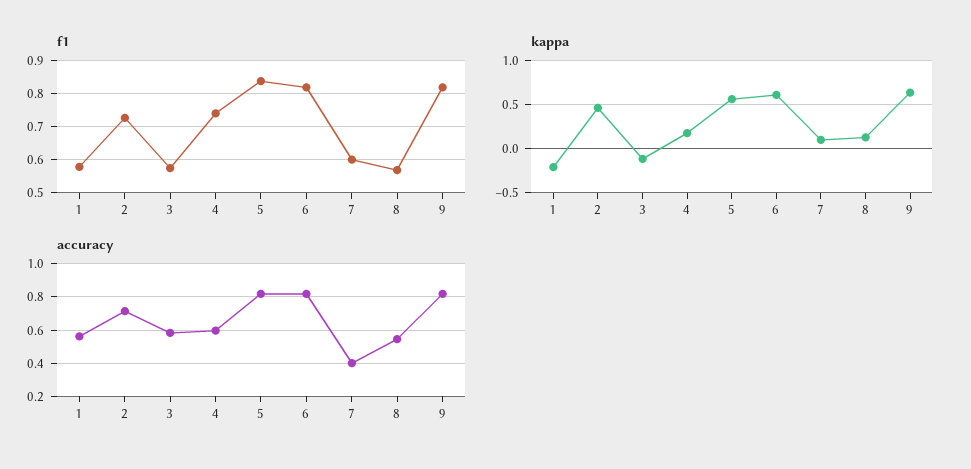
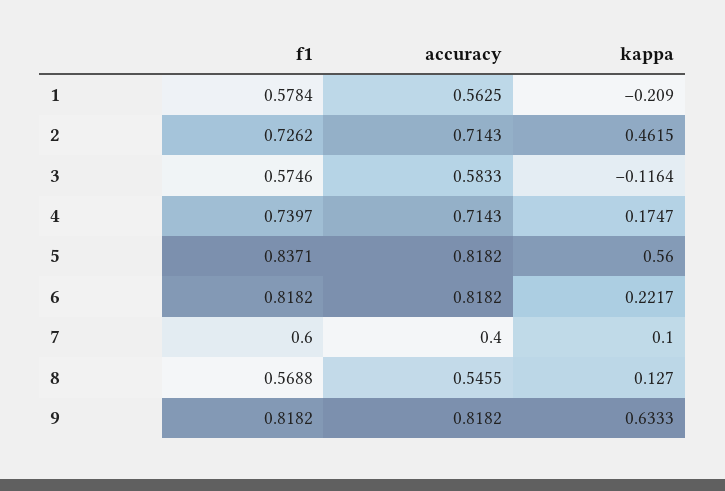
kappa, 6: 0.6 -> 0.2217
accuracy, 4: 0.6 -> 0.7143

